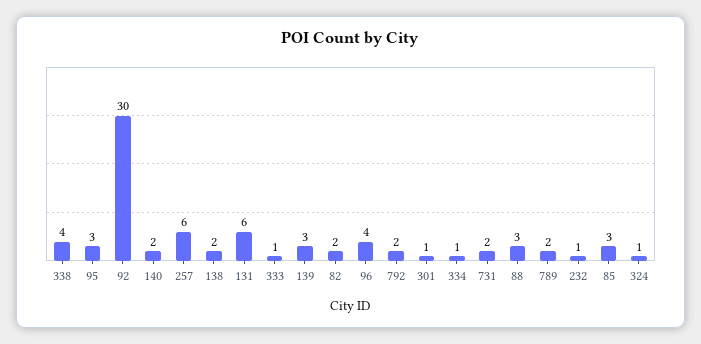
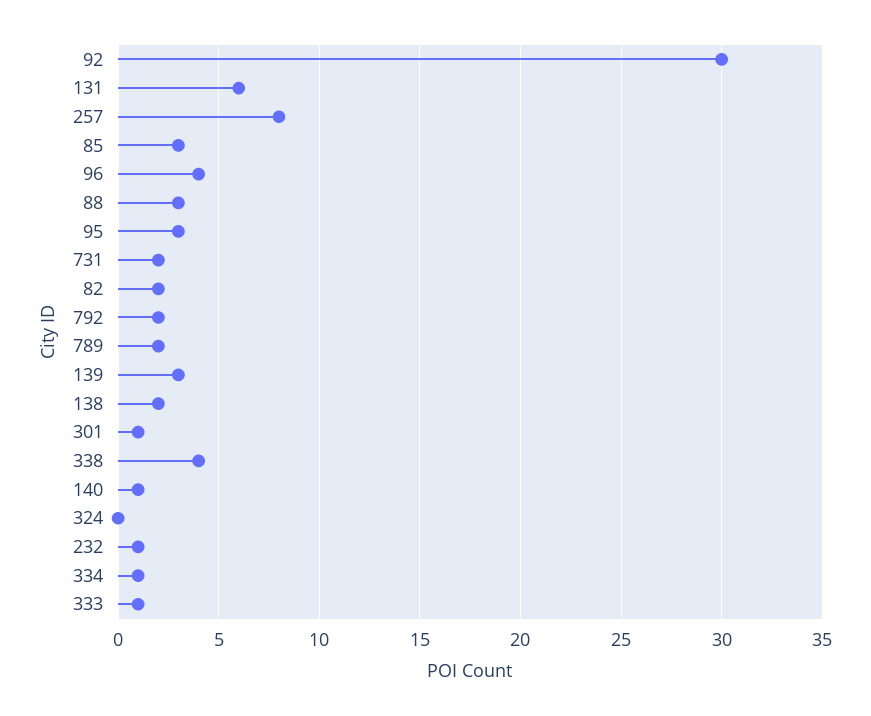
140: 2 -> 1
257: 6 -> 8
324: 1 -> 0

